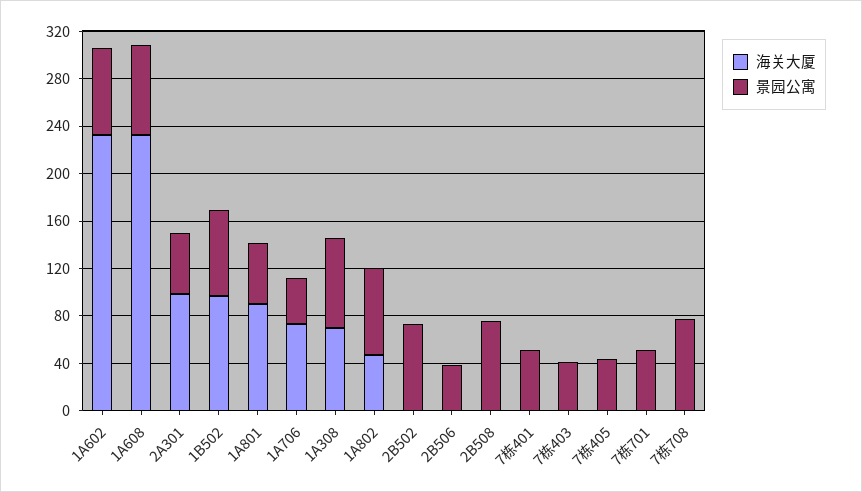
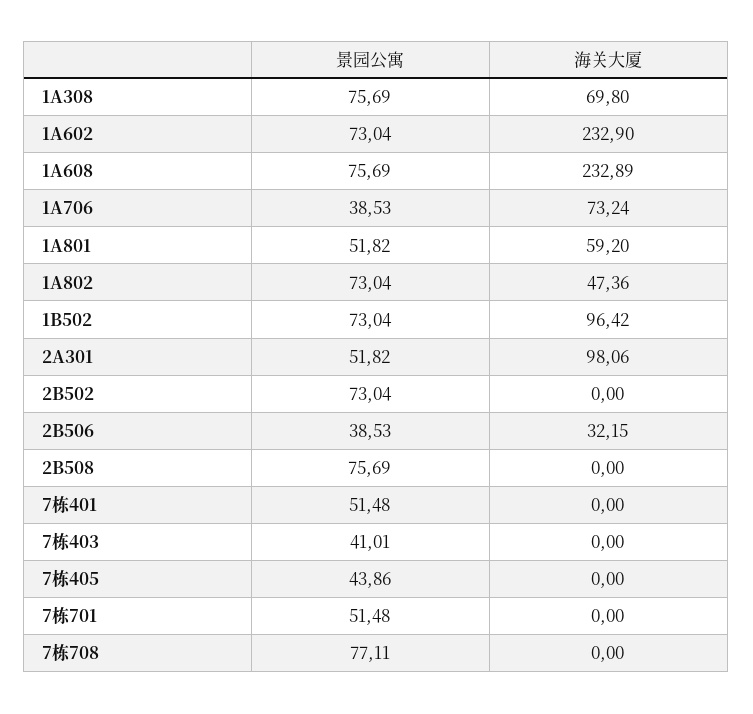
海关大厦, 1A801: 90 -> 59.2
海关大厦, 2B506: 0 -> 32.15

